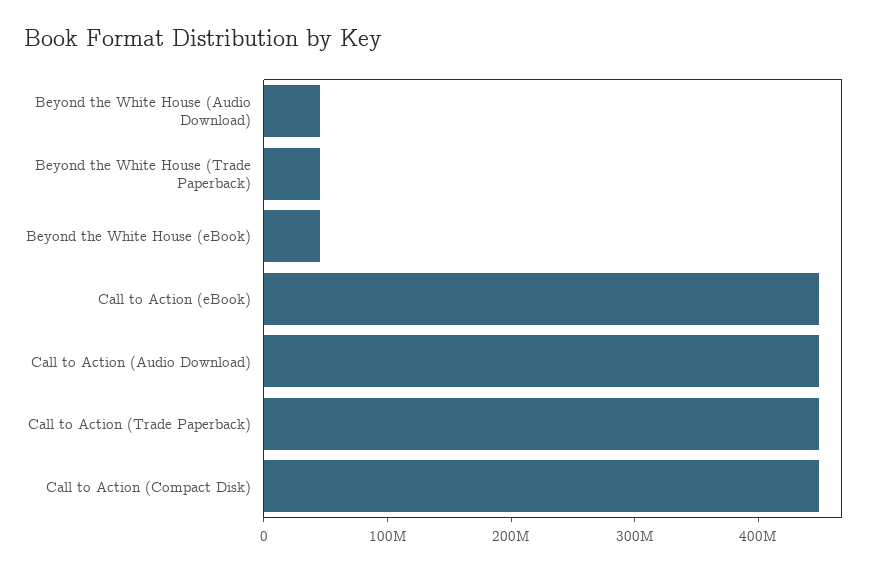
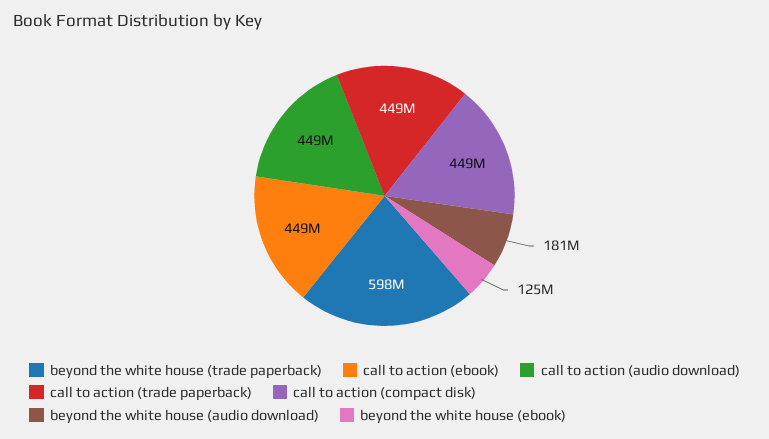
Beyond the White House (Audio Download): 40000000 -> 181000000
Beyond the White House (Trade Paperback): 40000000 -> 598000000
Beyond the White House (eBook): 40000000 -> 125000000

